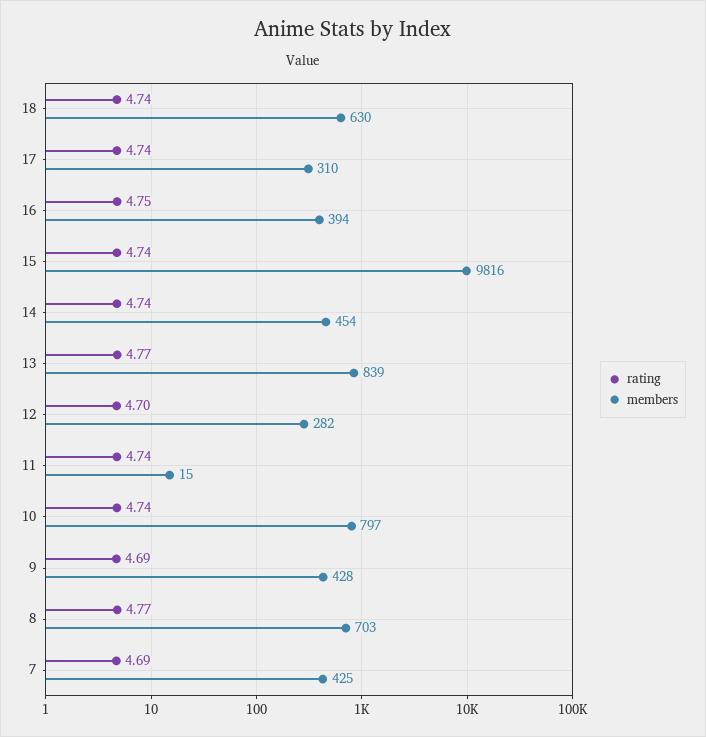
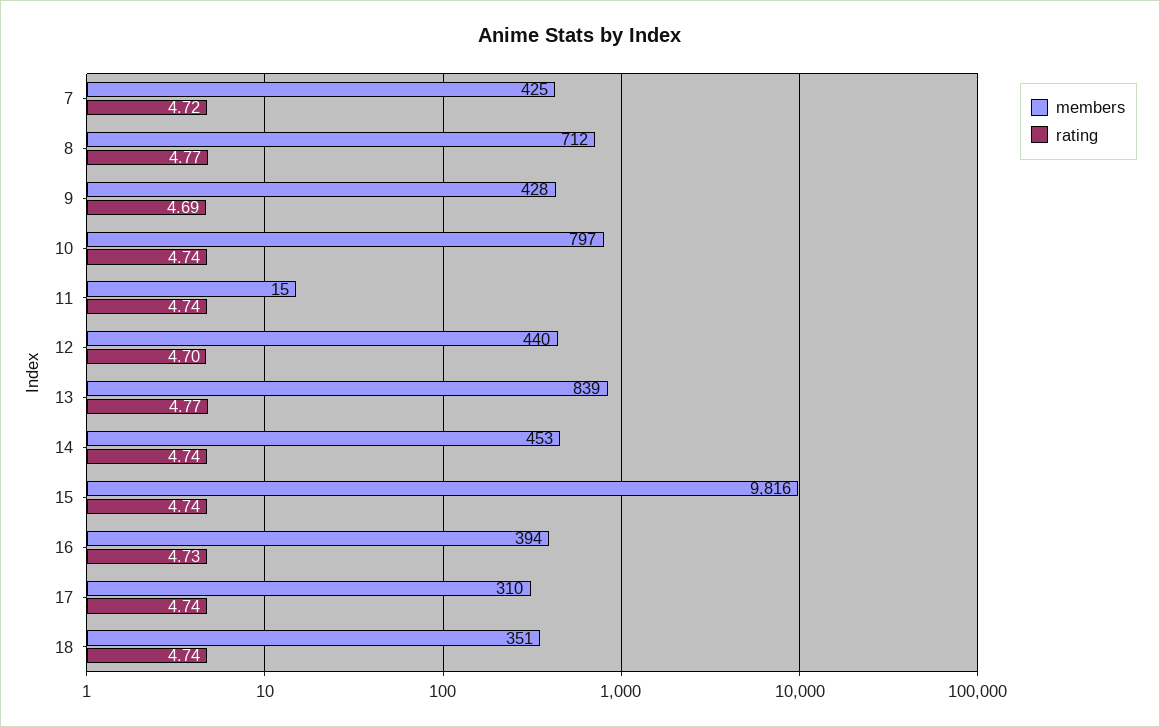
members, 18: 630 -> 351
rating, 16: 4.75 -> 4.73
members, 14: 454 -> 453
members, 12: 282 -> 440
members, 8: 703 -> 712
rating, 7: 4.69 -> 4.72

